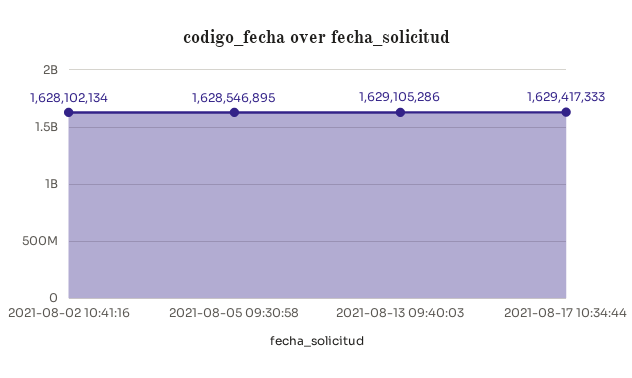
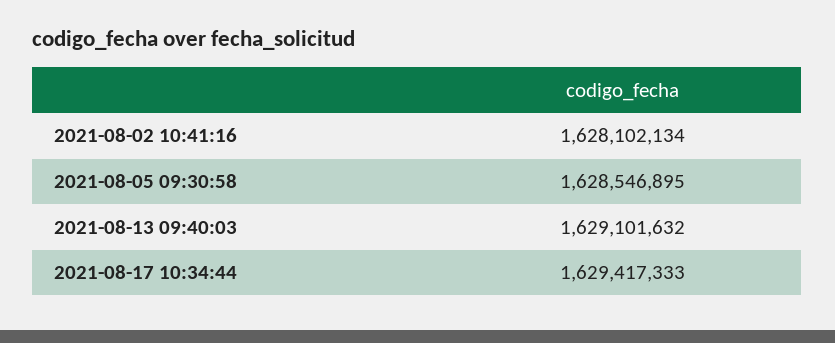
2021-08-13 09:40:03: 1629105286 -> 1629101632

